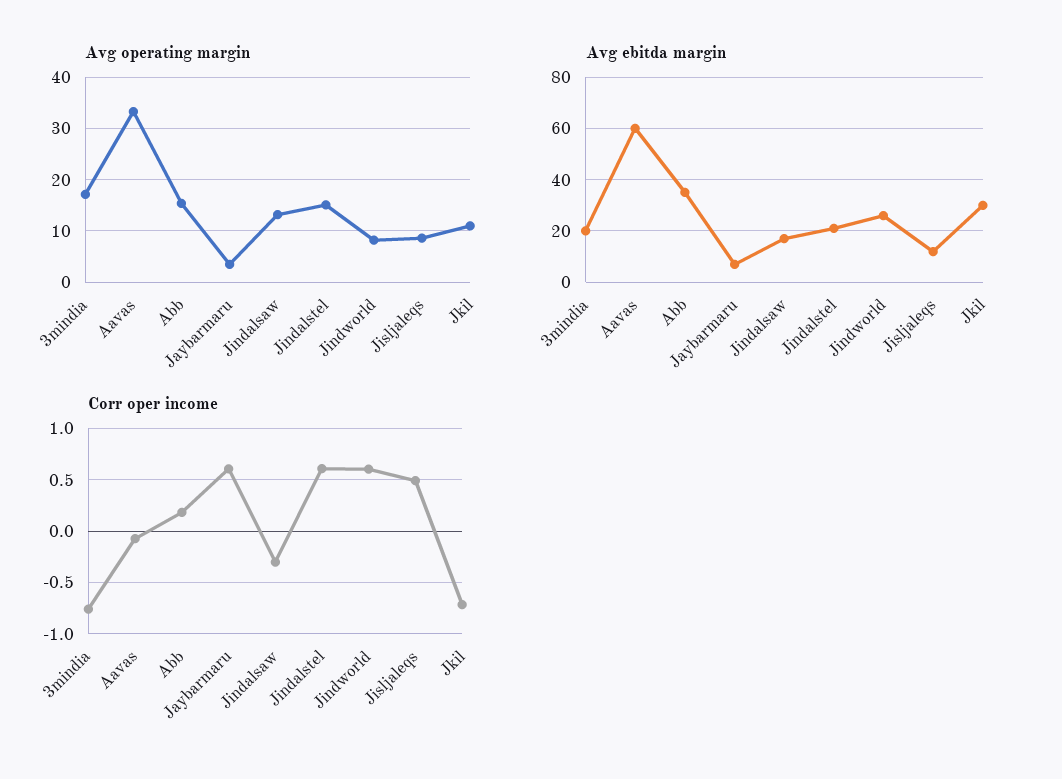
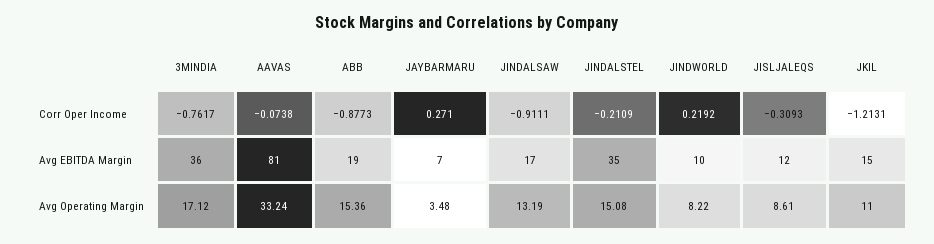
Avg ebitda margin, 3mindia: 20 -> 36
Avg ebitda margin, Aavas: 60 -> 81
Avg ebitda margin, Abb: 35 -> 19
Avg ebitda margin, Jindalstel: 20 -> 35
Avg ebitda margin, Jindworld: 25 -> 10
Avg ebitda margin, Jkil: 30 -> 15
Corr oper income, Abb: 0.2 -> -0.8773
Corr oper income, Jaybarmaru: 0.6 -> 0.271
Corr oper income, Jindalsaw: -0.3 -> -0.9111
Corr oper income, Jindalstel: 0.6 -> -0.2109
Corr oper income, Jindworld: 0.6 -> 0.2192
Corr oper income, Jisljaleqs: 0.5 -> -0.3093
Corr oper income, Jkil: -0.7 -> -1.2131

